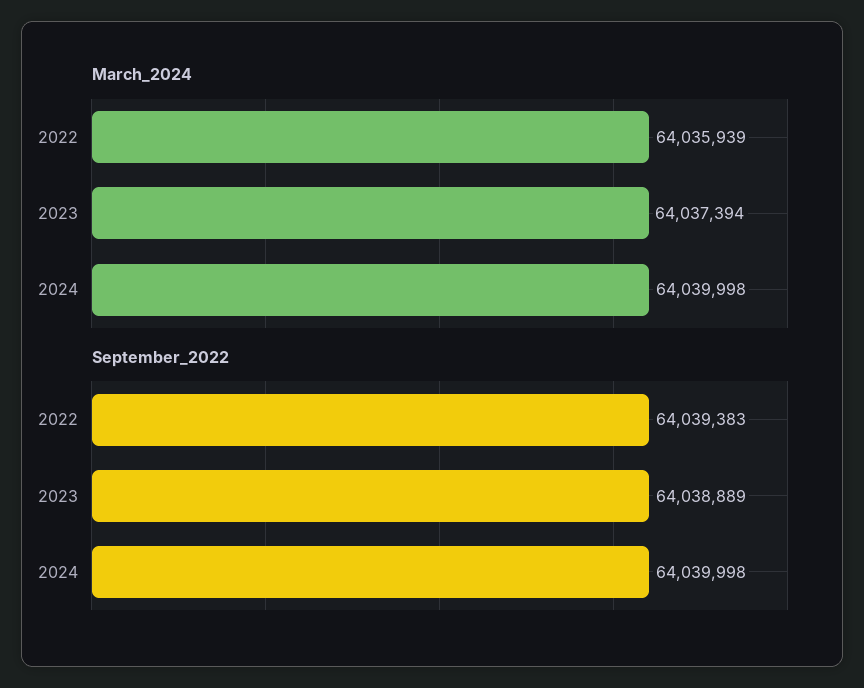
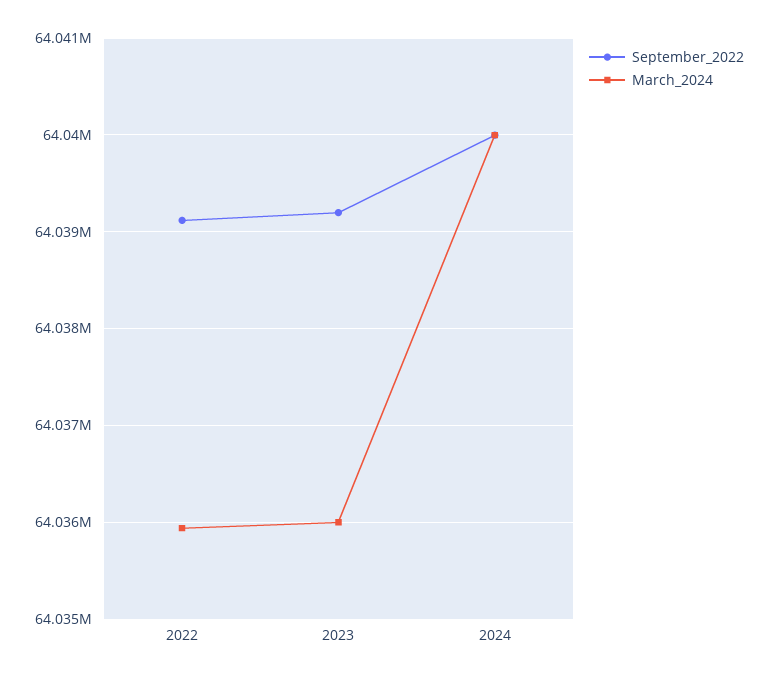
March_2024, 2023: 64037394 -> 64036000
September_2022, 2022: 64039383 -> 64039100
September_2022, 2023: 64038889 -> 64039200

